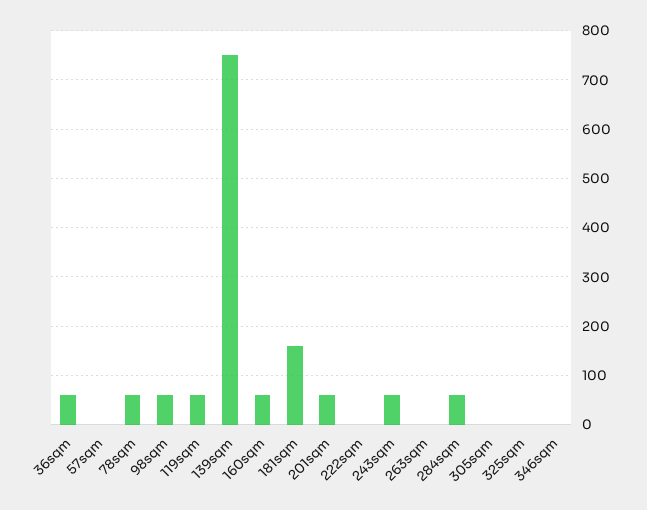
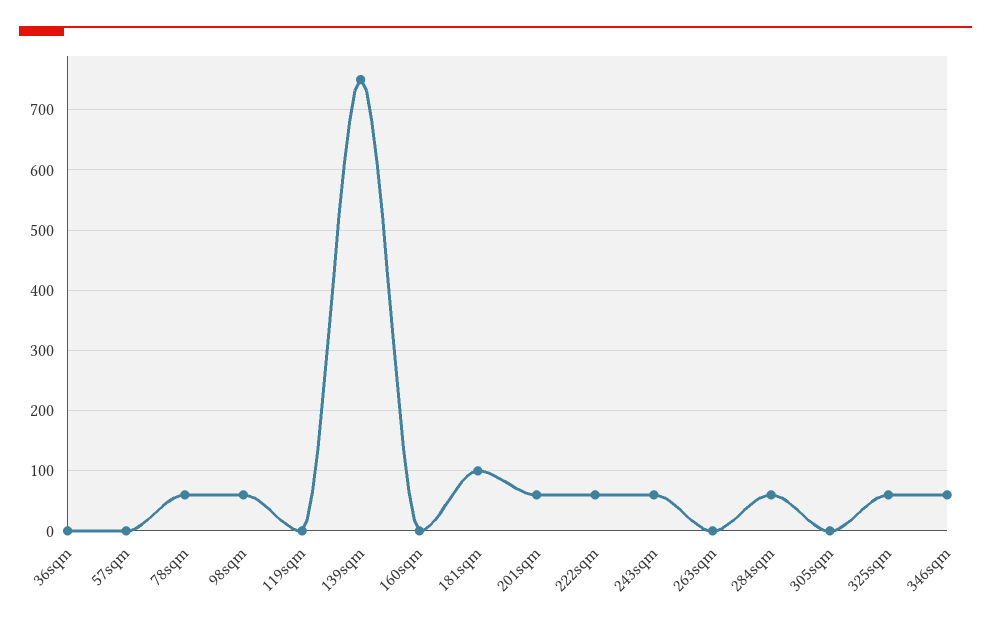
36sqm: 60 -> 0
119sqm: 60 -> 0
160sqm: 60 -> 0
181sqm: 160 -> 100
222sqm: 0 -> 60
325sqm: 0 -> 60
346sqm: 0 -> 60

